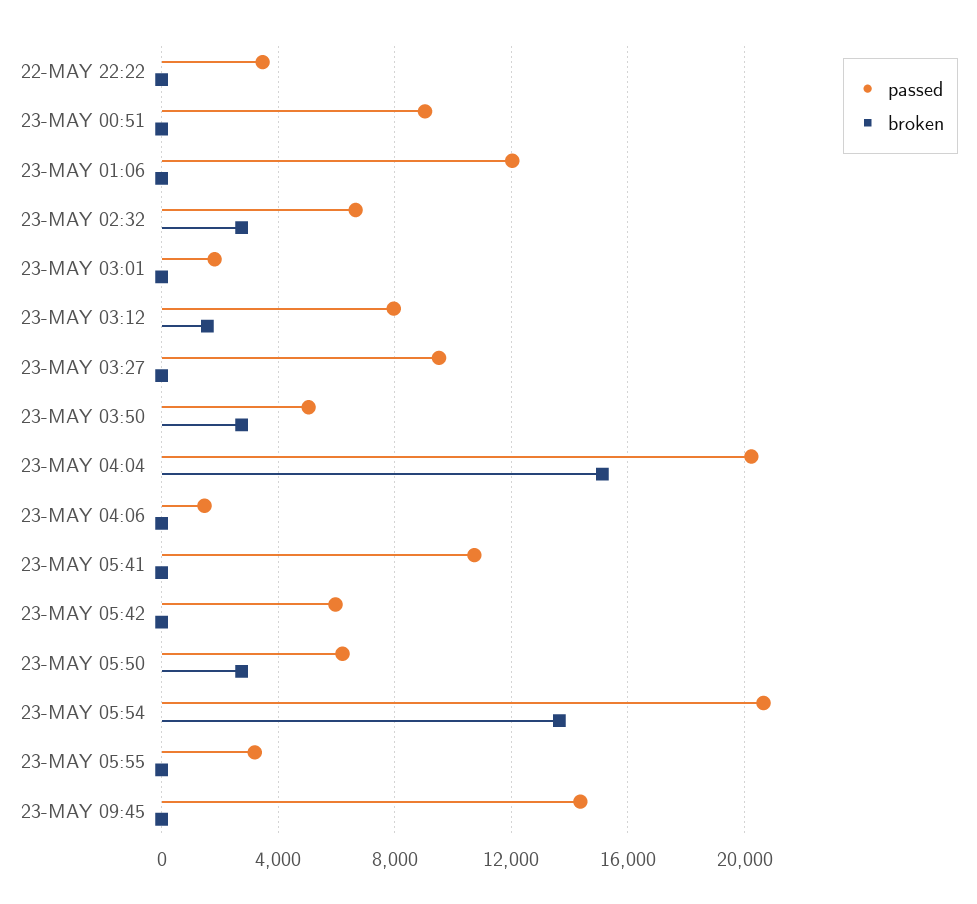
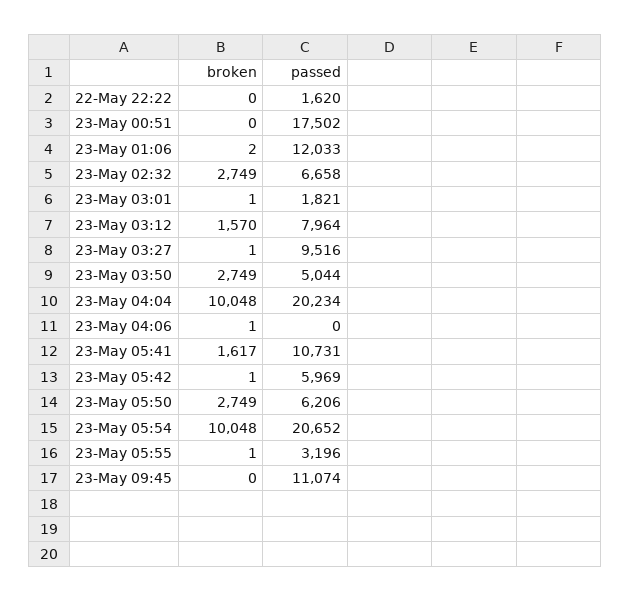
passed, 22-MAY 22:22: 3500 -> 1620
passed, 23-MAY 00:51: 9000 -> 17502
broken, 23-MAY 04:04: 15000 -> 10048
passed, 23-MAY 04:06: 1500 -> 0
broken, 23-MAY 05:41: 0 -> 1617
broken, 23-MAY 05:54: 13500 -> 10048
passed, 23-MAY 09:45: 14500 -> 11074

